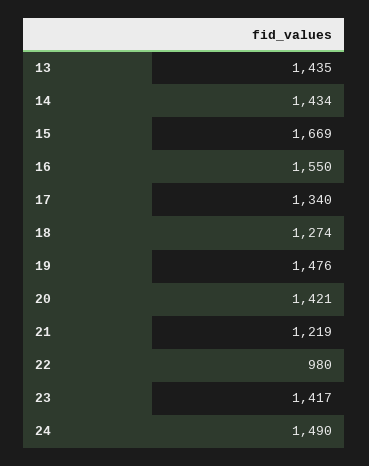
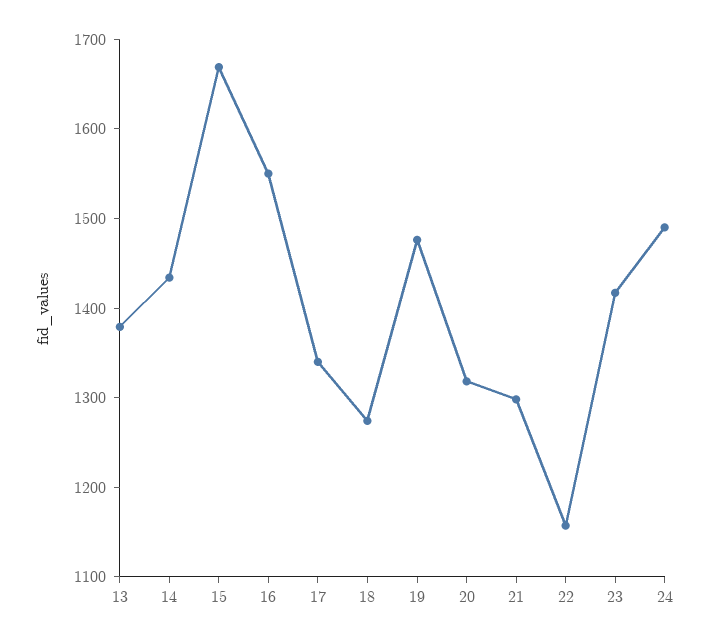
13: 1435 -> 1380
20: 1421 -> 1320
21: 1219 -> 1300
22: 980 -> 1160

